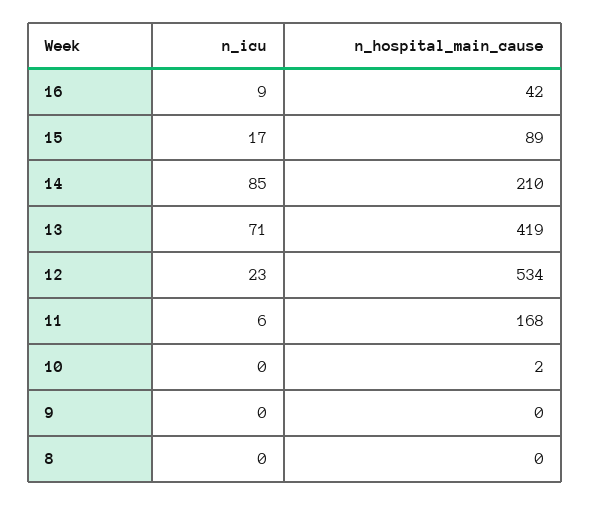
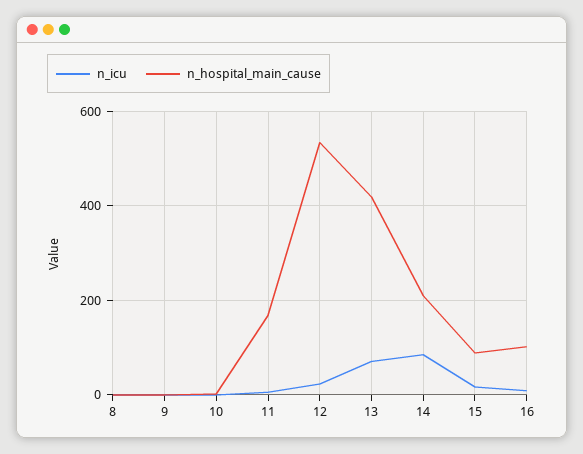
n_hospital_main_cause, 16: 42 -> 100

